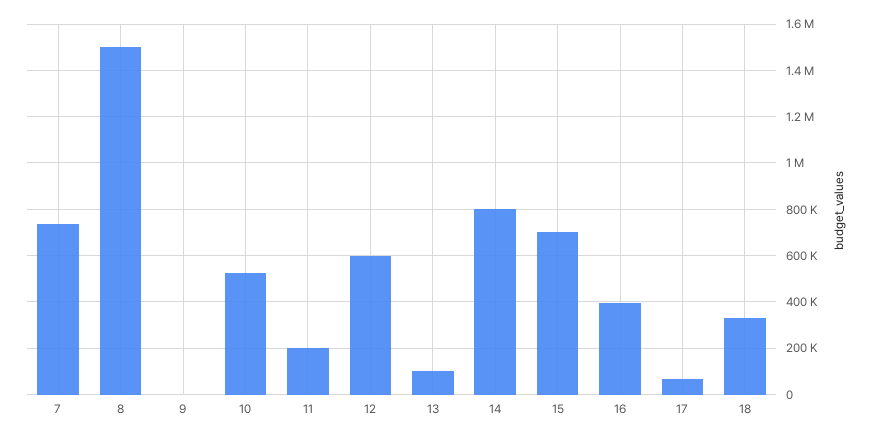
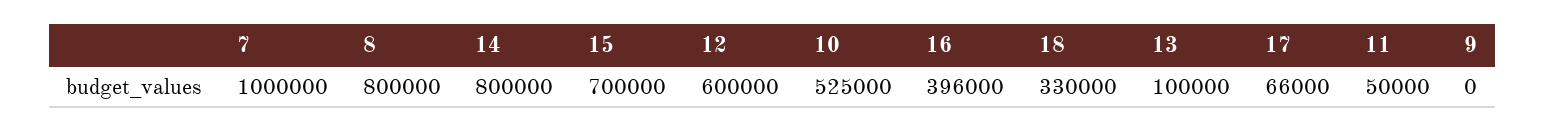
7: 750000 -> 1000000
8: 1500000 -> 800000
11: 200000 -> 50000

